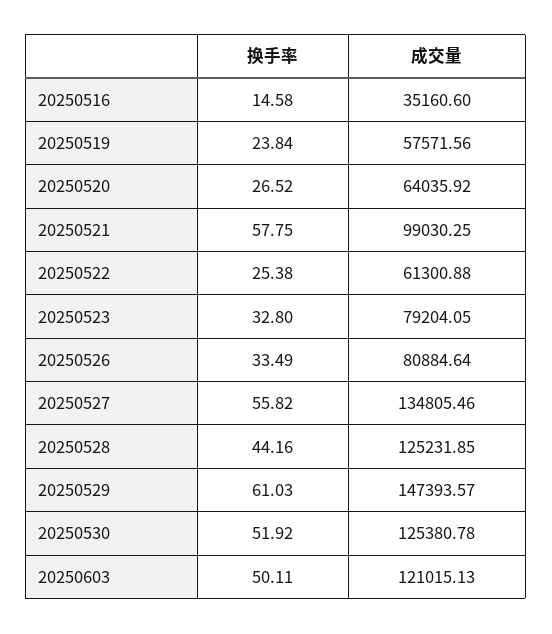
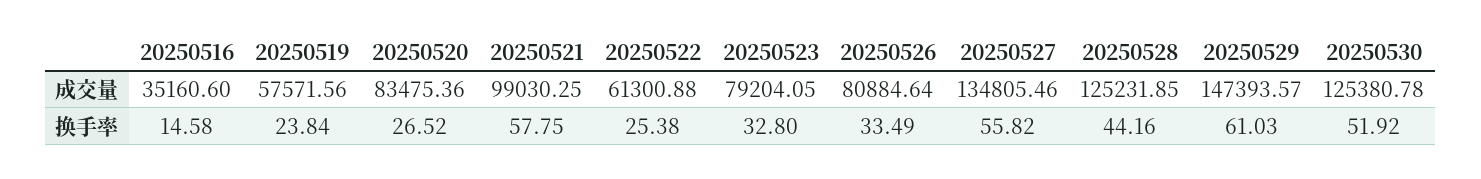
成交量, 20250520: 64035.92 -> 83475.36
换手率, 20250603: 50.11 -> none
成交量, 20250603: 121015.13 -> none

